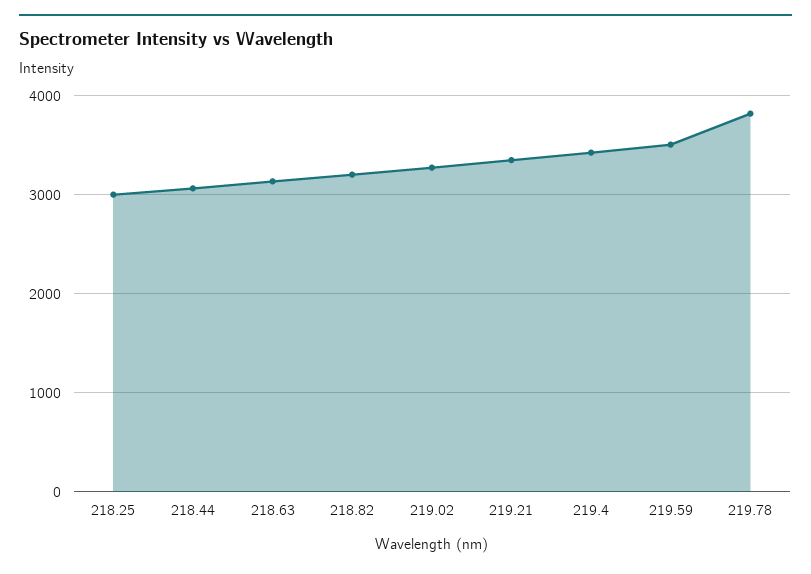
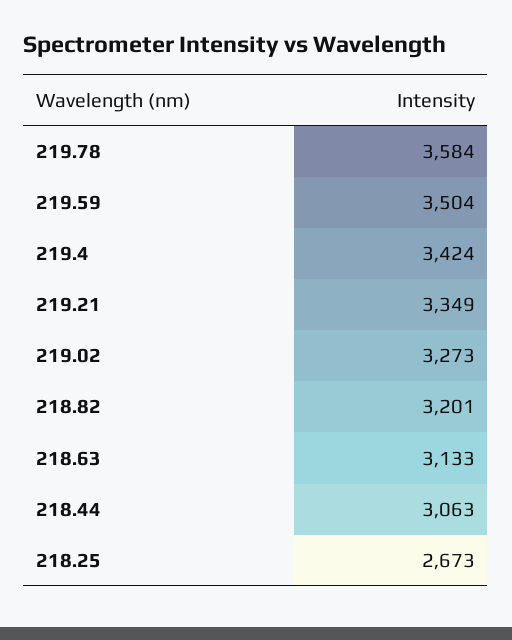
218.25: 3000 -> 2673
219.78: 3800 -> 3584

